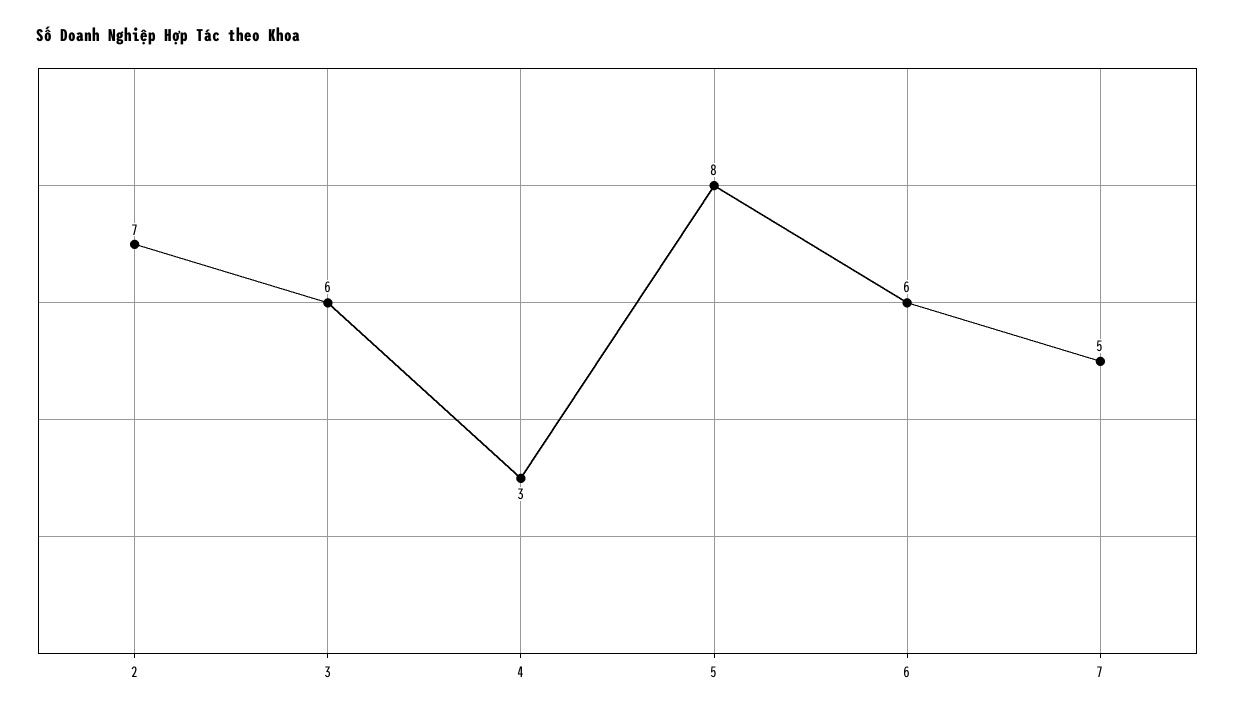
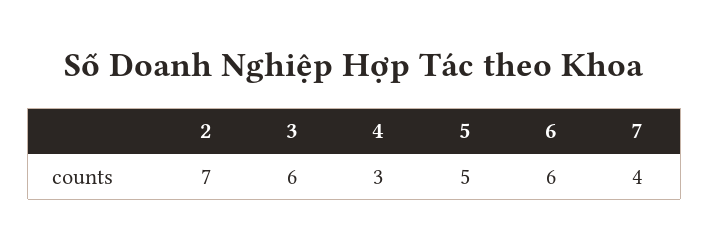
5: 8 -> 5
7: 5 -> 4

